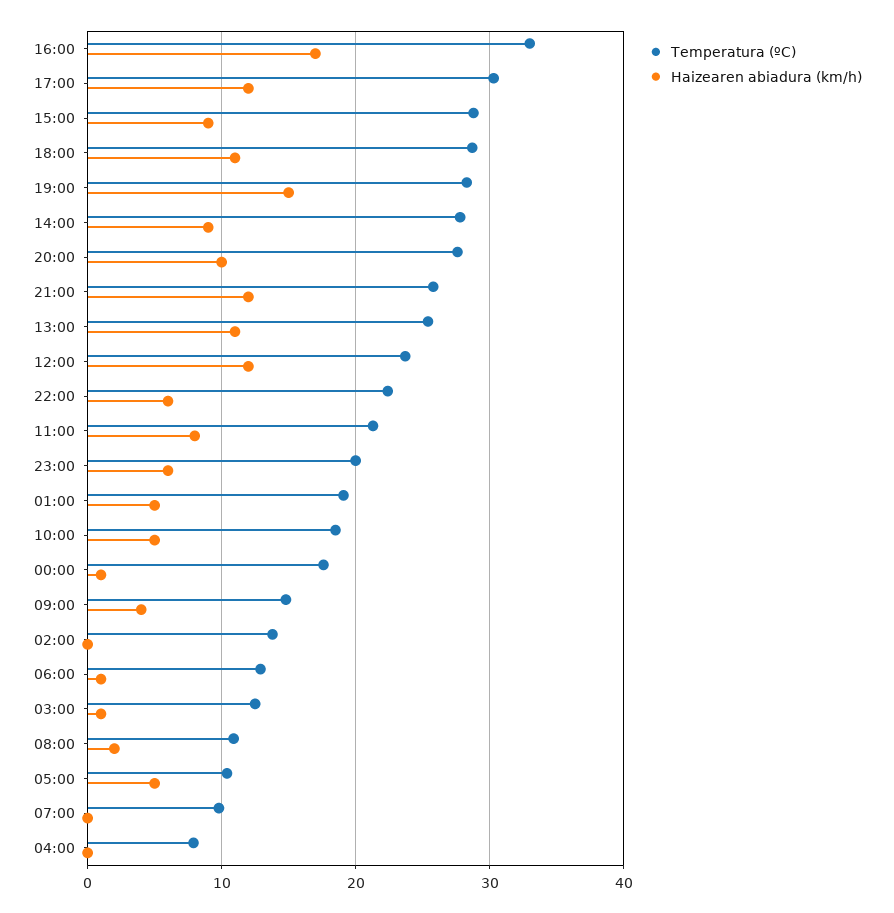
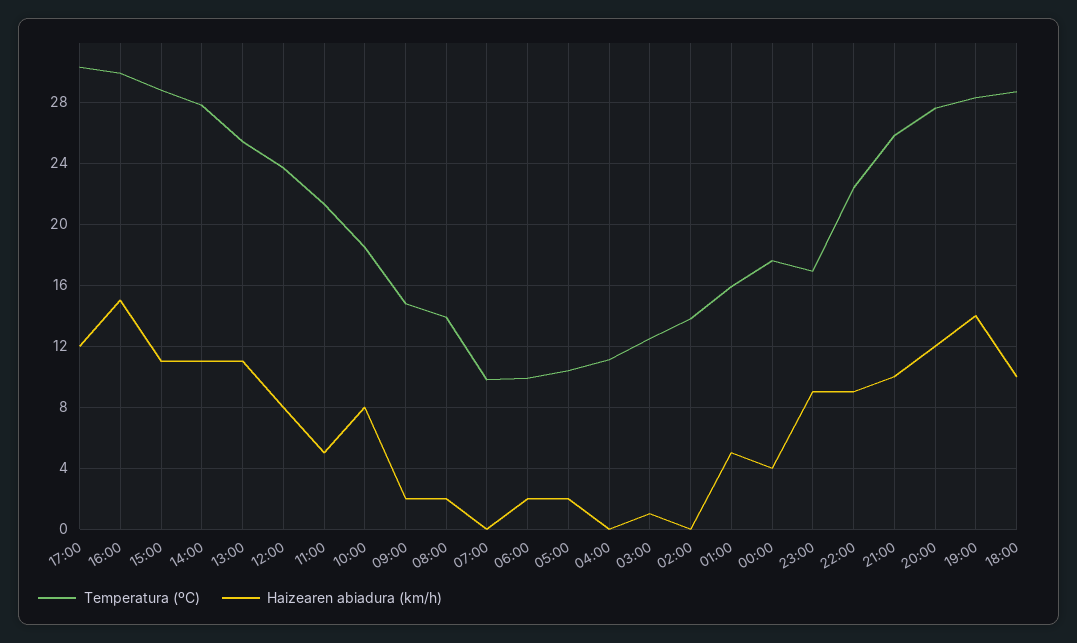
Temperatura (ºC), 16:00: 33 -> 30
Haizearen abiadura (km/h), 16:00: 17 -> 15
Haizearen abiadura (km/h), 15:00: 9 -> 11
Haizearen abiadura (km/h), 18:00: 11 -> 10
Haizearen abiadura (km/h), 19:00: 15 -> 14
Haizearen abiadura (km/h), 14:00: 9 -> 11
Haizearen abiadura (km/h), 20:00: 10 -> 12
Haizearen abiadura (km/h), 21:00: 12 -> 10
Haizearen abiadura (km/h), 12:00: 12 -> 8
Haizearen abiadura (km/h), 22:00: 6 -> 9
Haizearen abiadura (km/h), 11:00: 8 -> 5
Temperatura (ºC), 23:00: 20 -> 17
Haizearen abiadura (km/h), 23:00: 6 -> 9
Temperatura (ºC), 01:00: 19 -> 16
Haizearen abiadura (km/h), 10:00: 5 -> 8
Haizearen abiadura (km/h), 00:00: 1 -> 4
Haizearen abiadura (km/h), 09:00: 4 -> 2
Temperatura (ºC), 06:00: 13 -> 10
Haizearen abiadura (km/h), 06:00: 1 -> 2
Temperatura (ºC), 08:00: 11 -> 14
Haizearen abiadura (km/h), 05:00: 5 -> 2
Temperatura (ºC), 04:00: 8 -> 11

